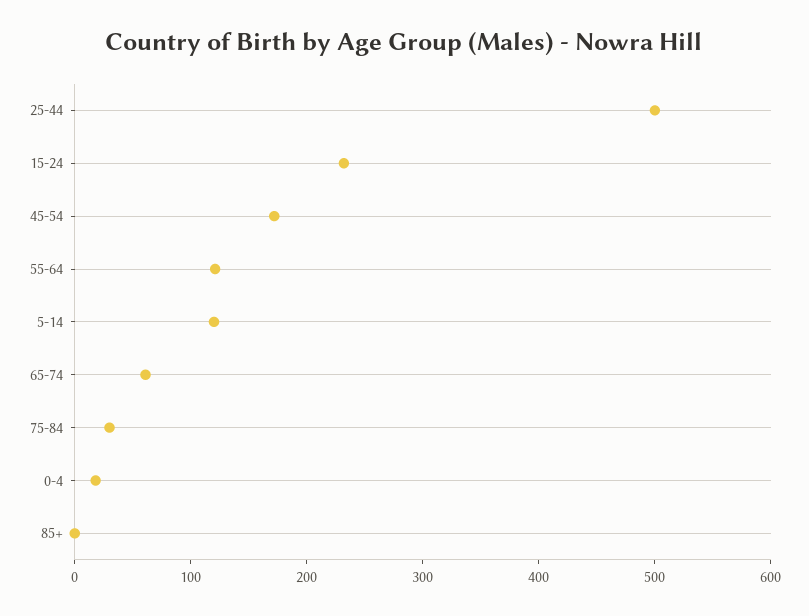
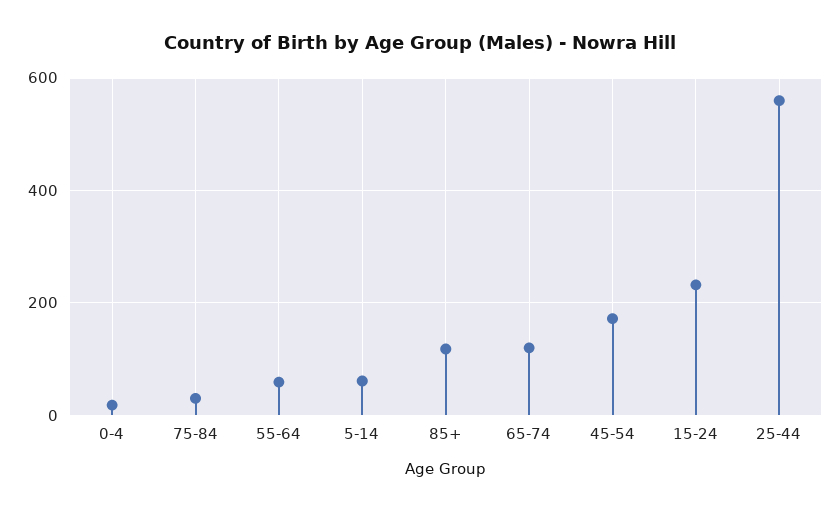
25-44: 500 -> 560
55-64: 120 -> 60
5-14: 120 -> 60
65-74: 60 -> 120
85+: 0 -> 120

